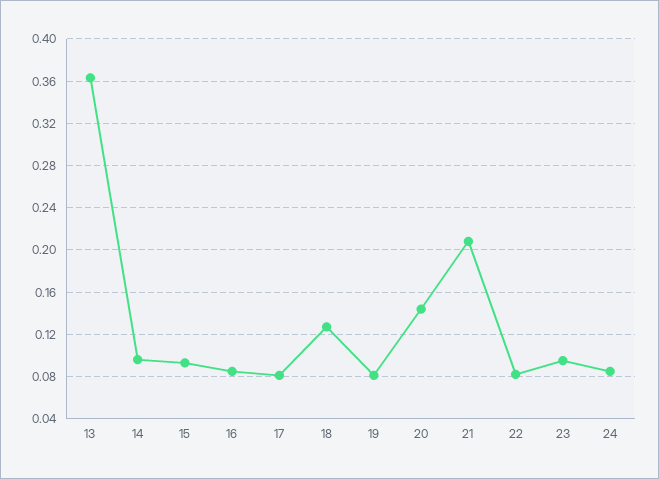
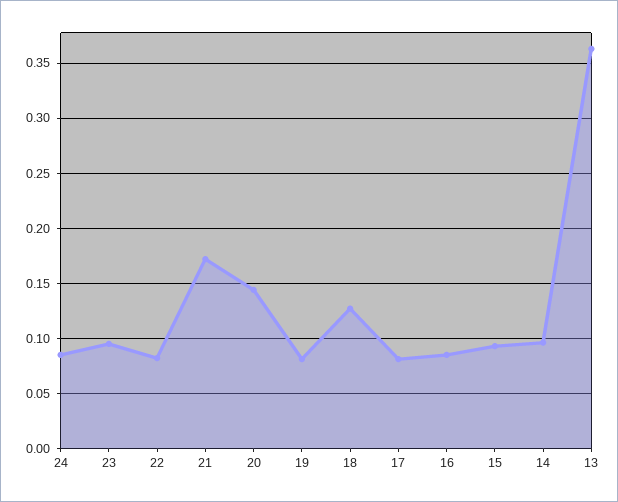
21: 0.21 -> 0.17

